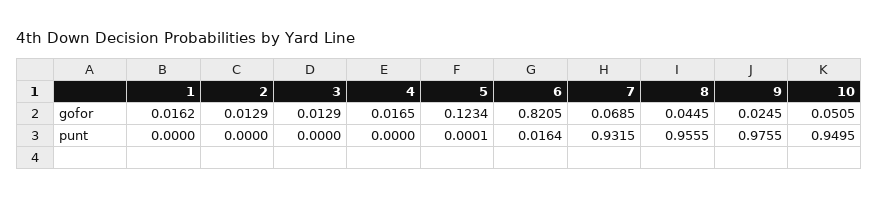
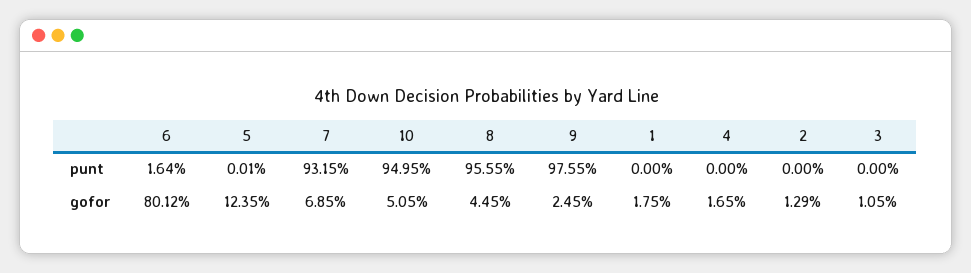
1, gofor: 0.0162 -> 0.0175
3, gofor: 0.0129 -> 0.0105
5, gofor: 0.1234 -> 0.1235
6, gofor: 0.8205 -> 0.8012

